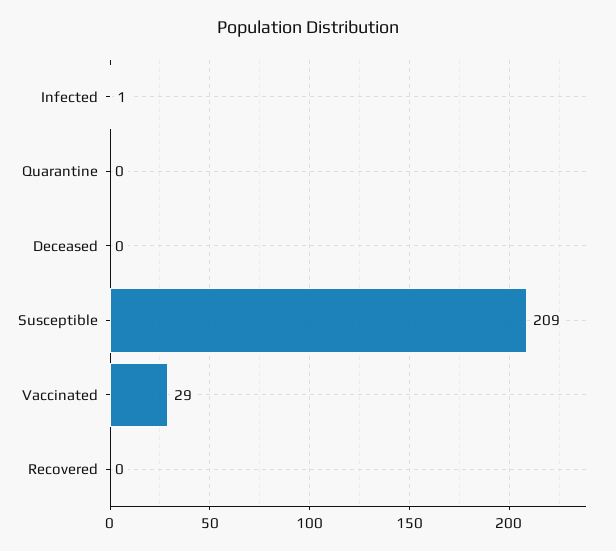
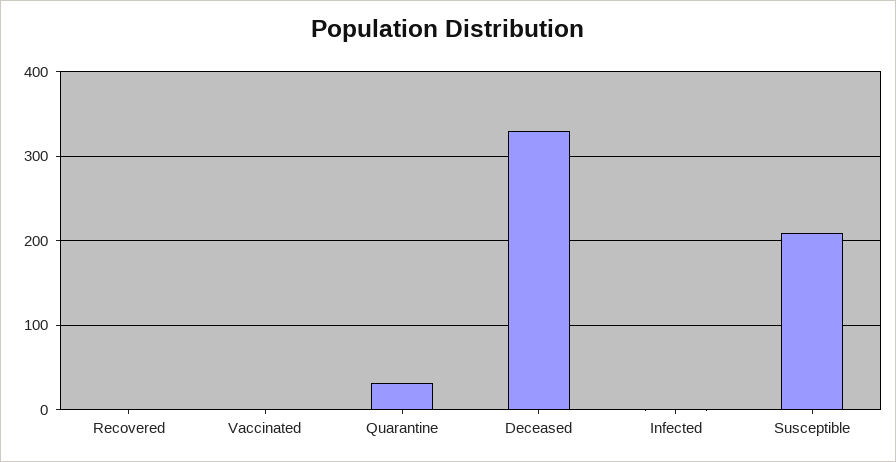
Quarantine: 0 -> 30
Deceased: 0 -> 330
Vaccinated: 29 -> 0

